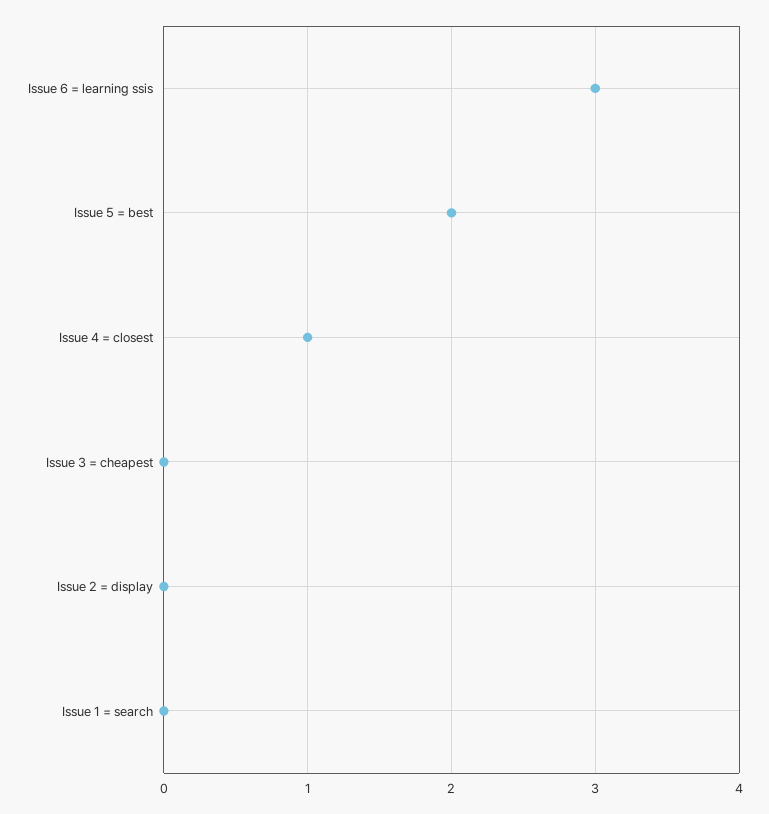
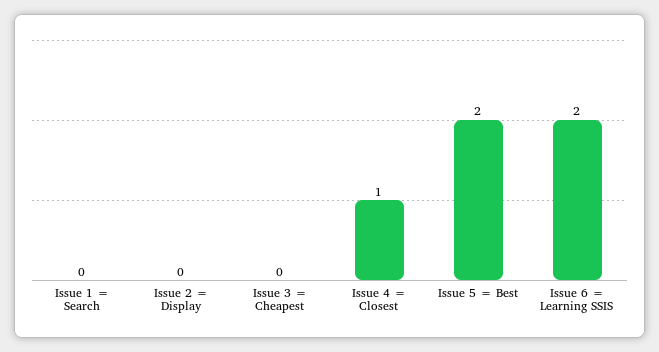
Issue 6 = learning ssis: 3 -> 2

